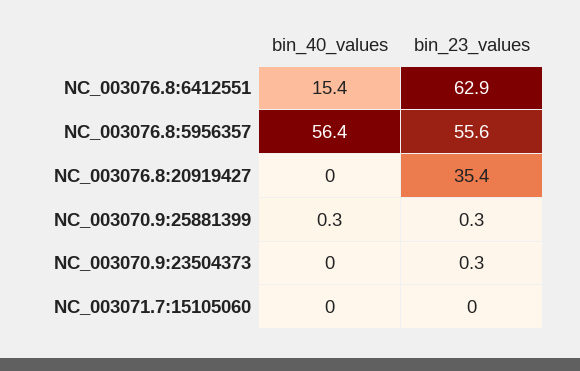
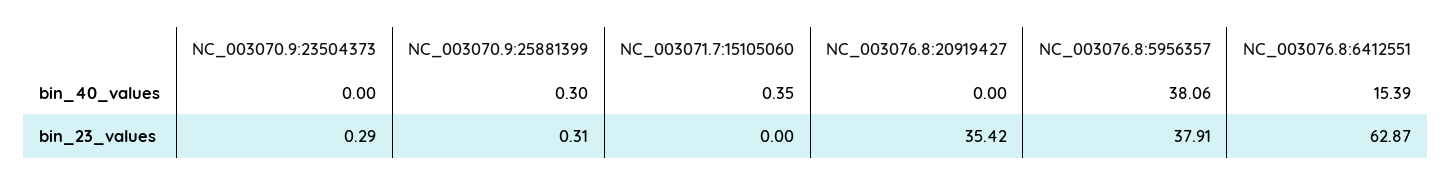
bin_40_values, NC_003076.8:5956357: 56.4 -> 38.06
bin_23_values, NC_003076.8:5956357: 55.6 -> 37.91
bin_40_values, NC_003071.7:15105060: 0 -> 0.35

